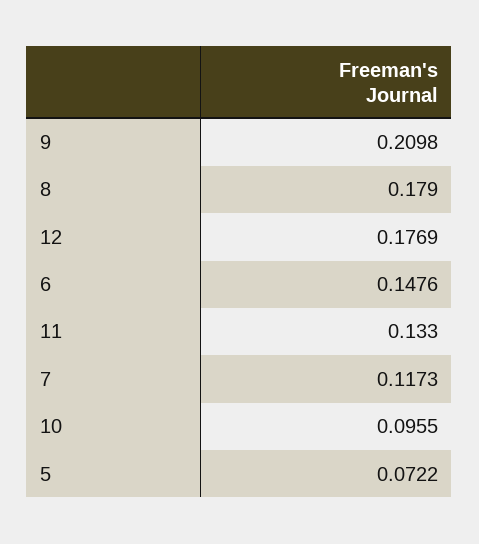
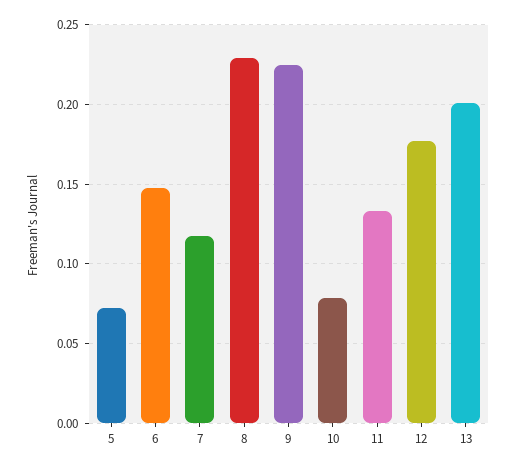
9: 0.2098 -> 0.225
8: 0.179 -> 0.23
10: 0.0955 -> 0.08
13: none -> 0.2

